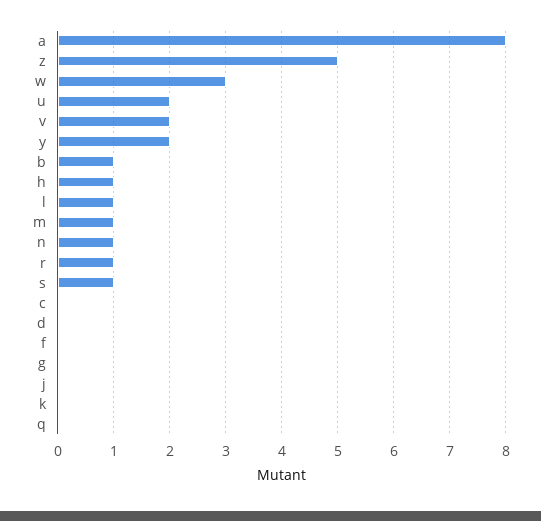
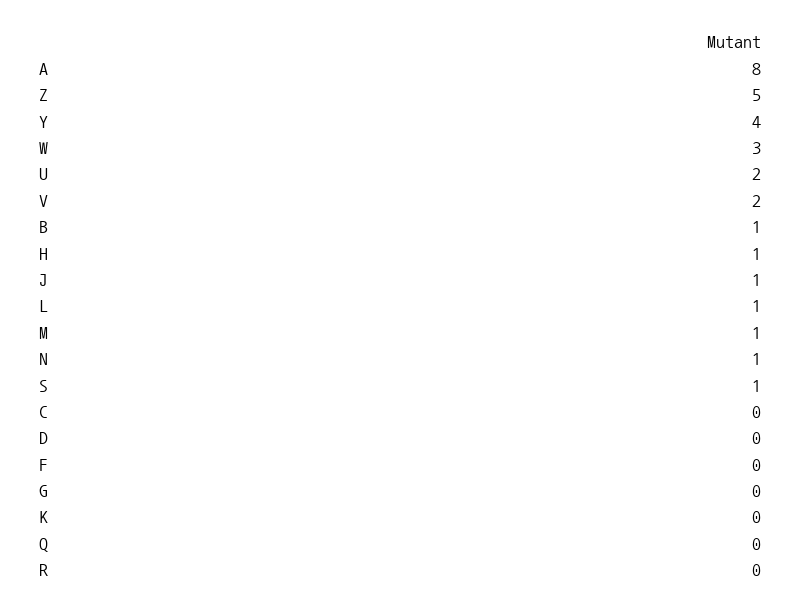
y: 2 -> 4
r: 1 -> 0
j: 0 -> 1

